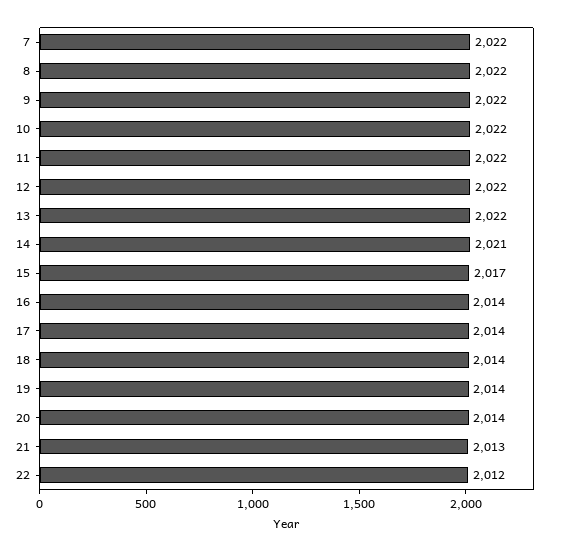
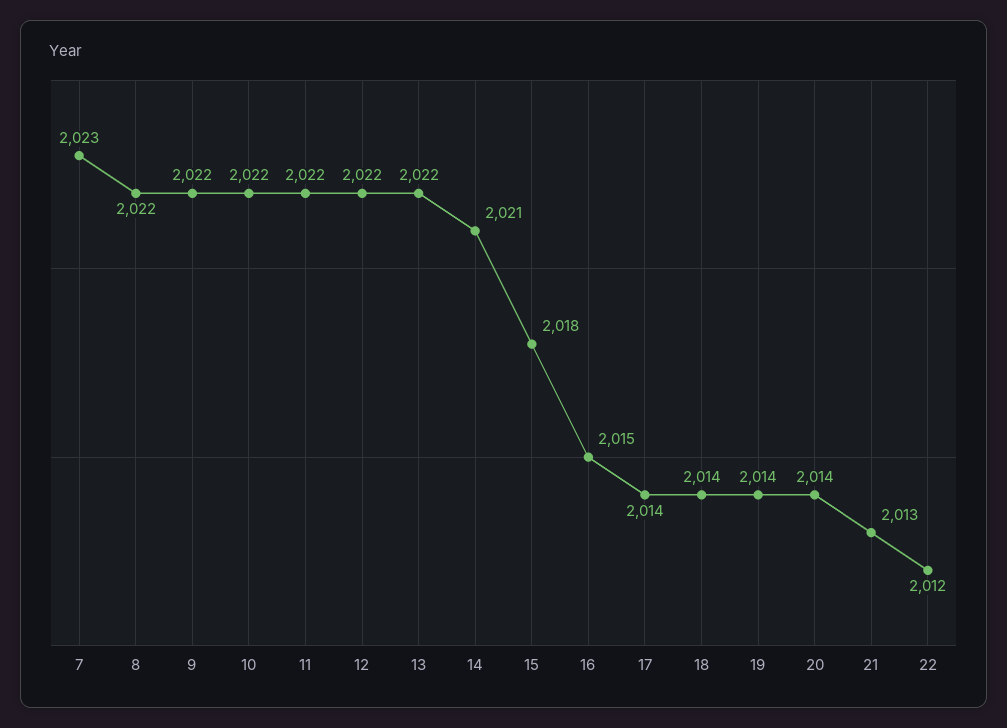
7: 2022 -> 2023
15: 2017 -> 2018
16: 2014 -> 2015

